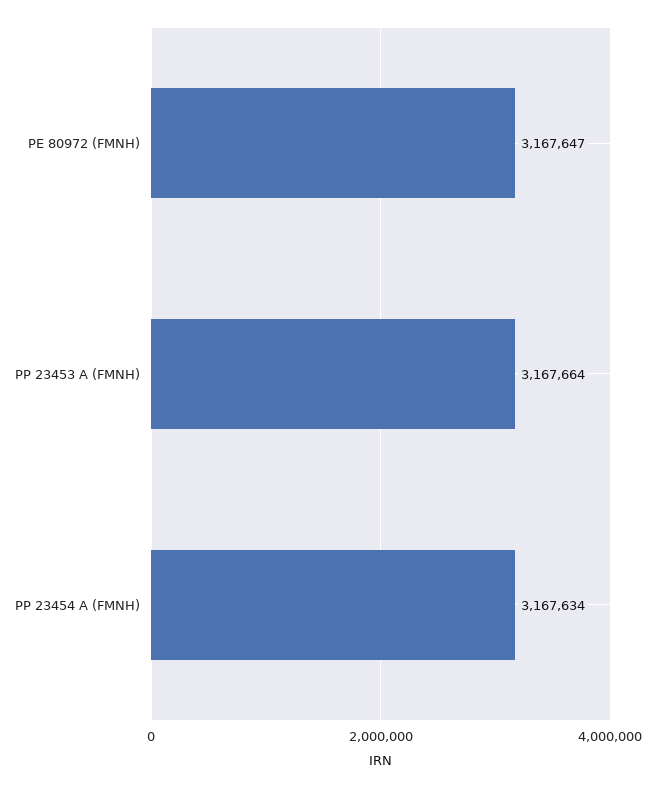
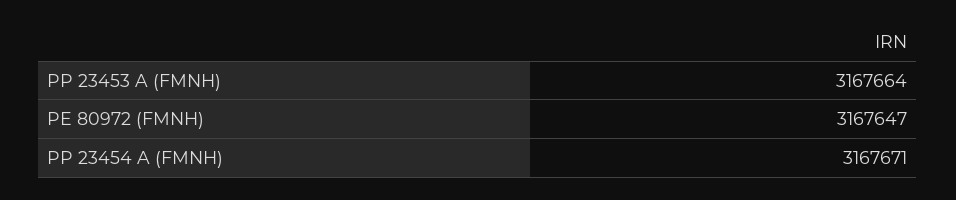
PP 23454 A (FMNH): 3167634 -> 3167671

